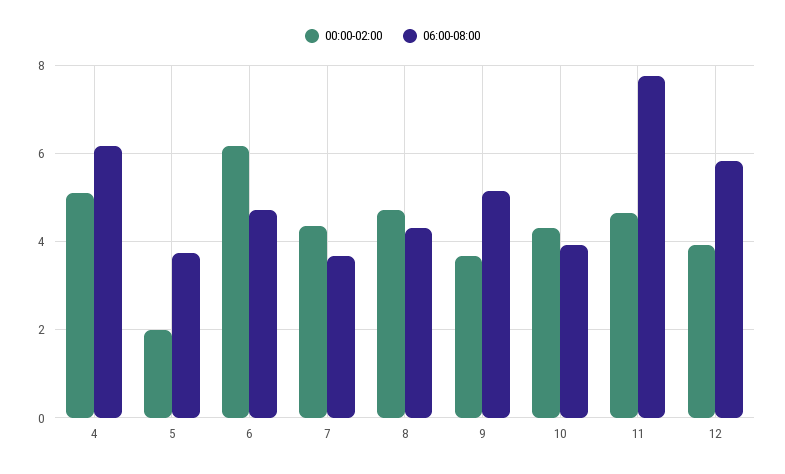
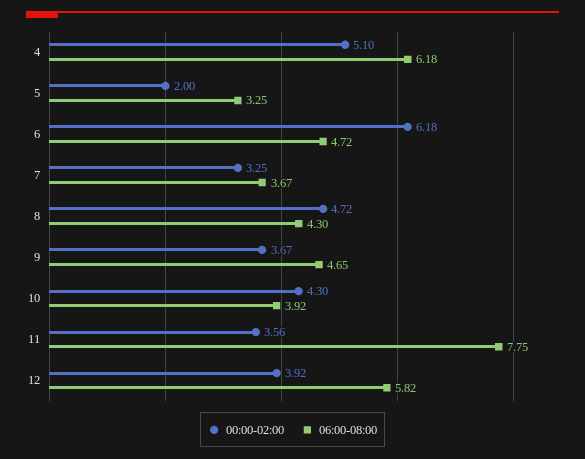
06:00-08:00, 5: 3.8 -> 3.25
00:00-02:00, 7: 4.4 -> 3.25
06:00-08:00, 9: 5.2 -> 4.65
00:00-02:00, 11: 4.6 -> 3.56

